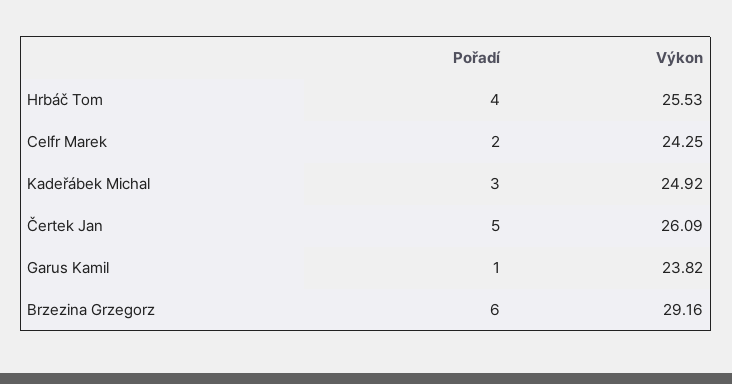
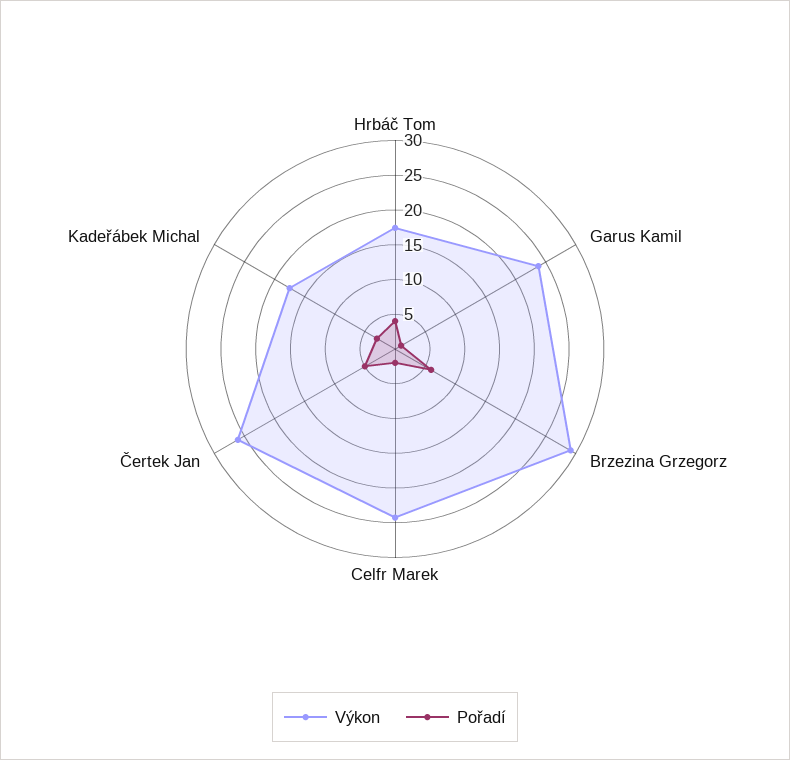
Výkon, Hrbáč Tom: 25.53 -> 17.5
Výkon, Kadeřábek Michal: 24.92 -> 17.5

